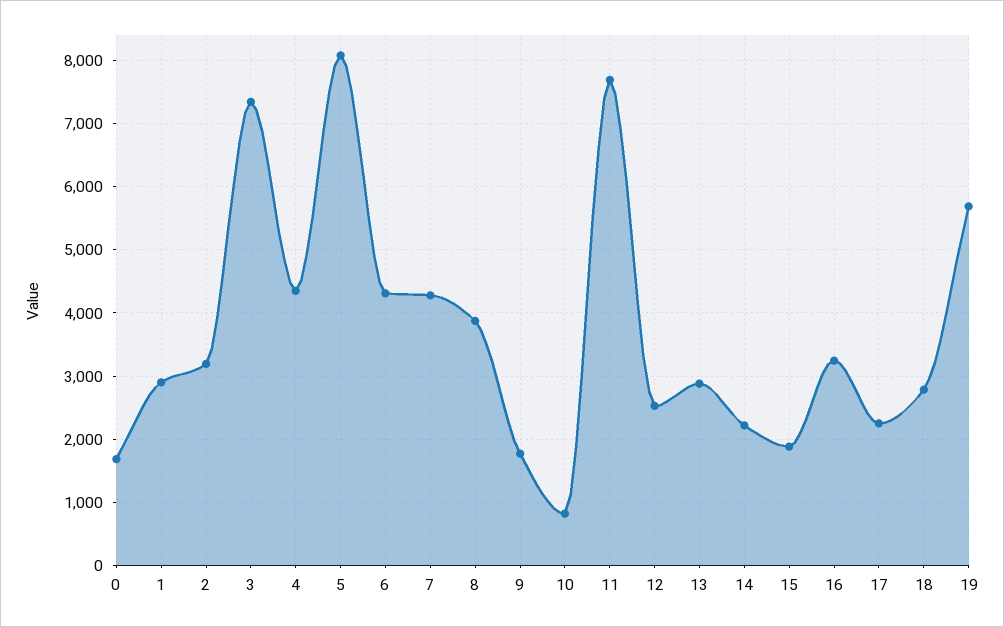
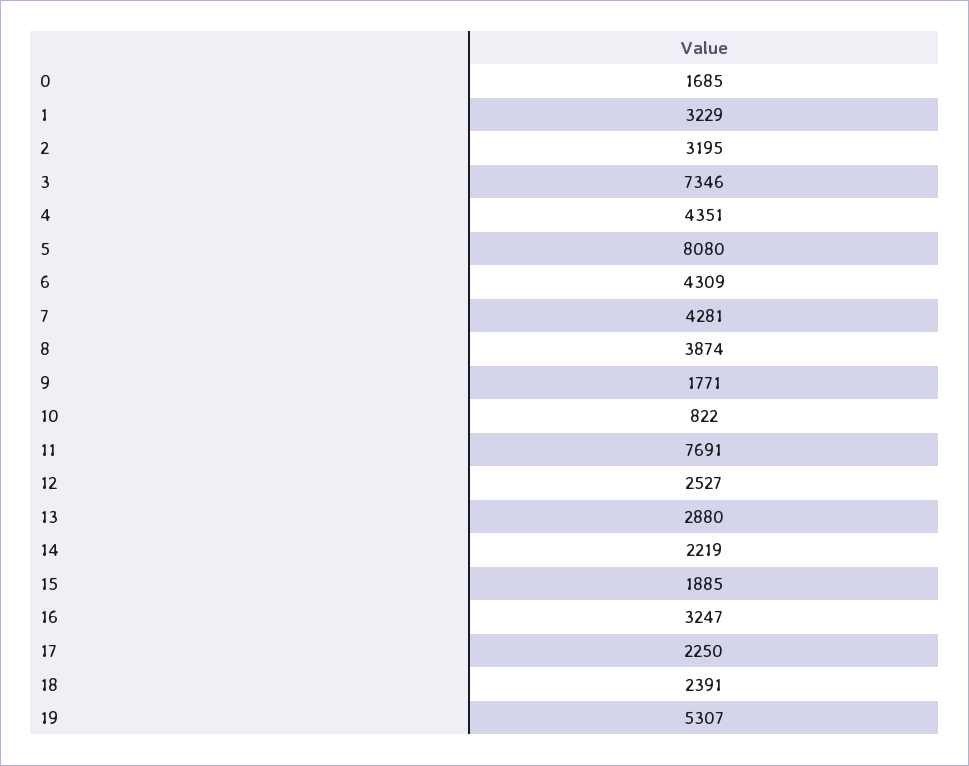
1: 2900 -> 3229
18: 2800 -> 2391
19: 5700 -> 5307

